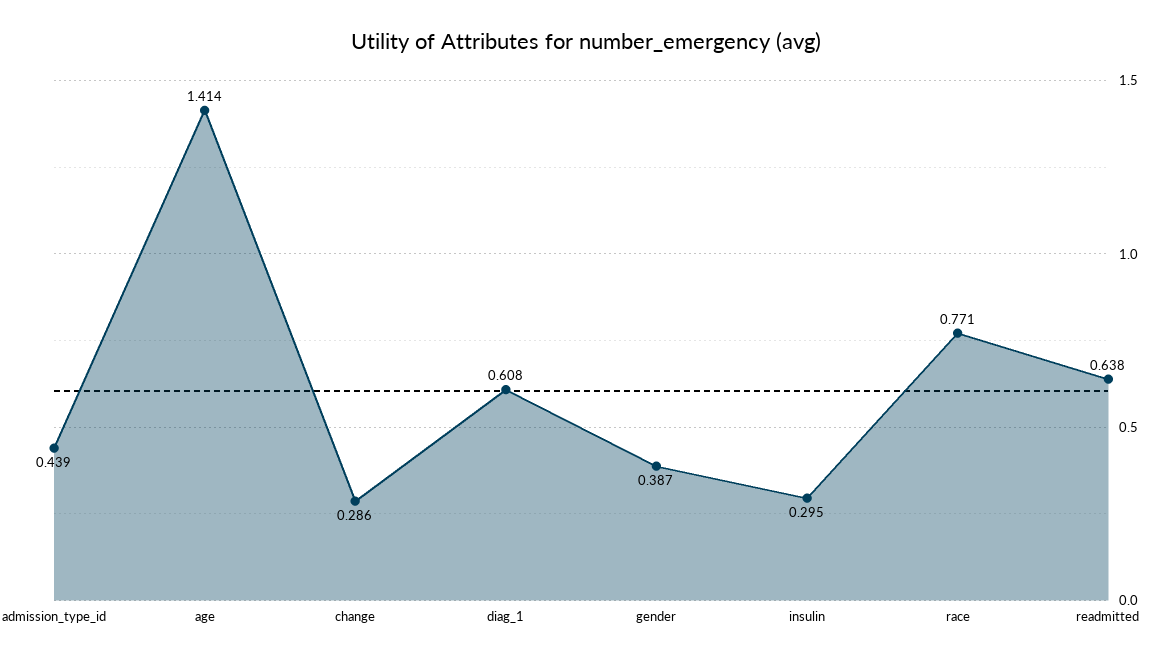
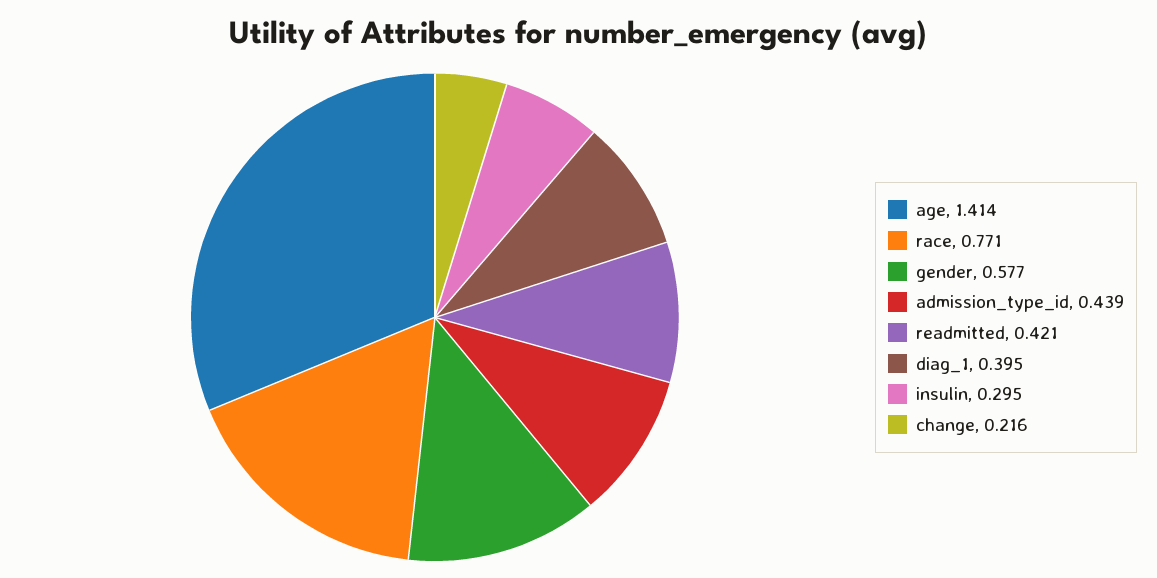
change: 0.286 -> 0.216
diag_1: 0.608 -> 0.395
gender: 0.387 -> 0.577
readmitted: 0.638 -> 0.421

